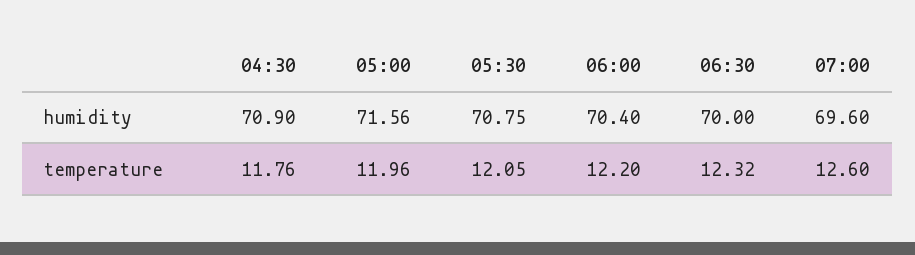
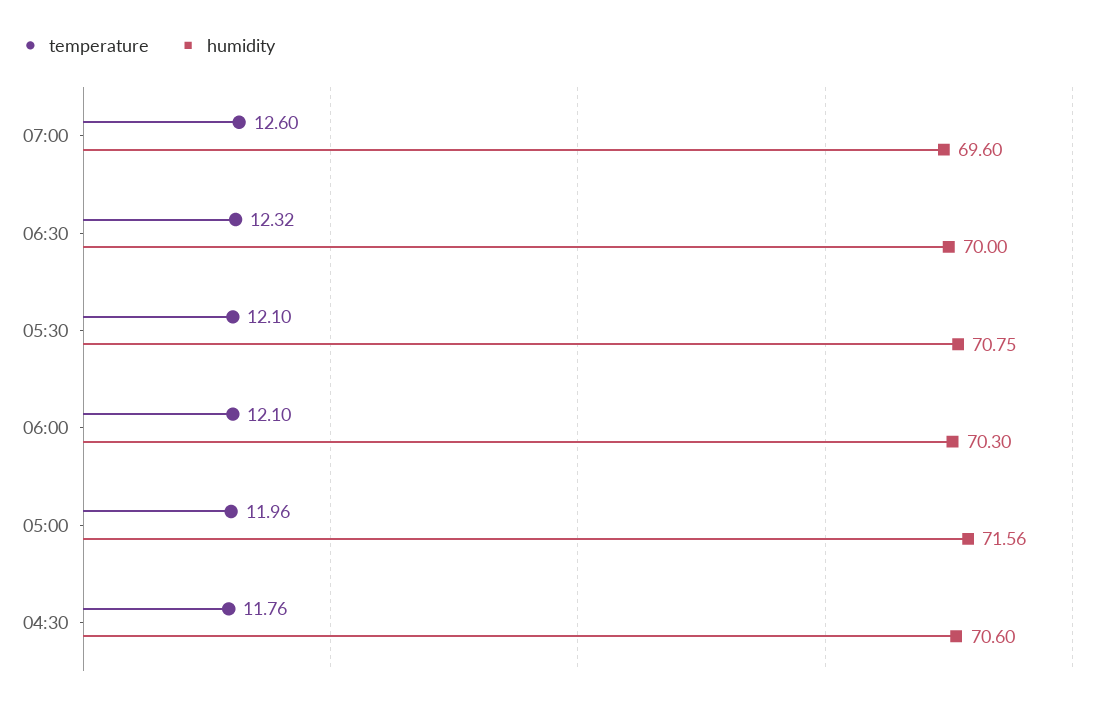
humidity, 04:30: 70.9 -> 70.6
humidity, 06:00: 70.4 -> 70.3
temperature, 05:30: 12.05 -> 12.1
temperature, 06:00: 12.2 -> 12.1

